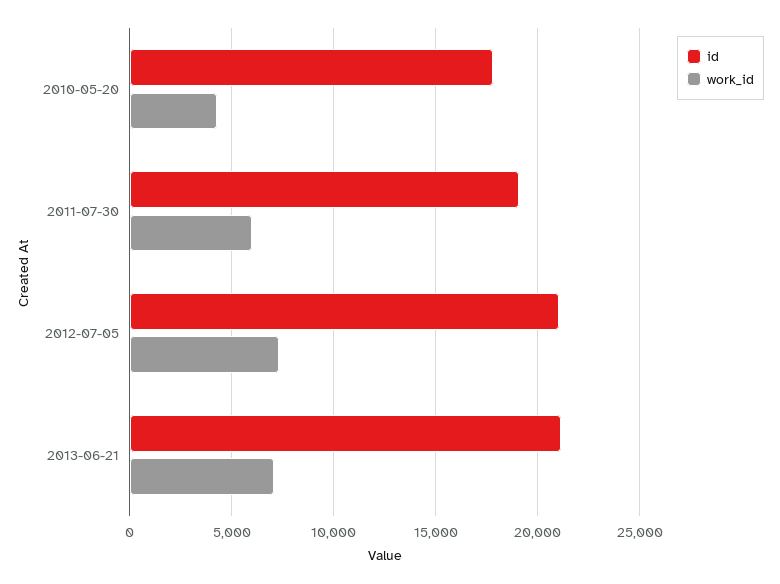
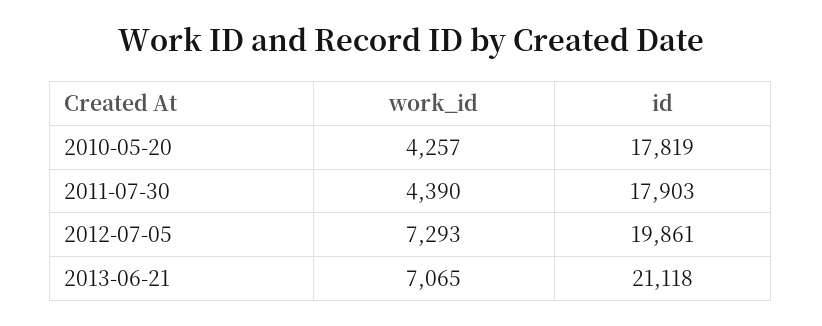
id, 2011-07-30: 19000 -> 17903
work_id, 2011-07-30: 6000 -> 4390
id, 2012-07-05: 21000 -> 19861

